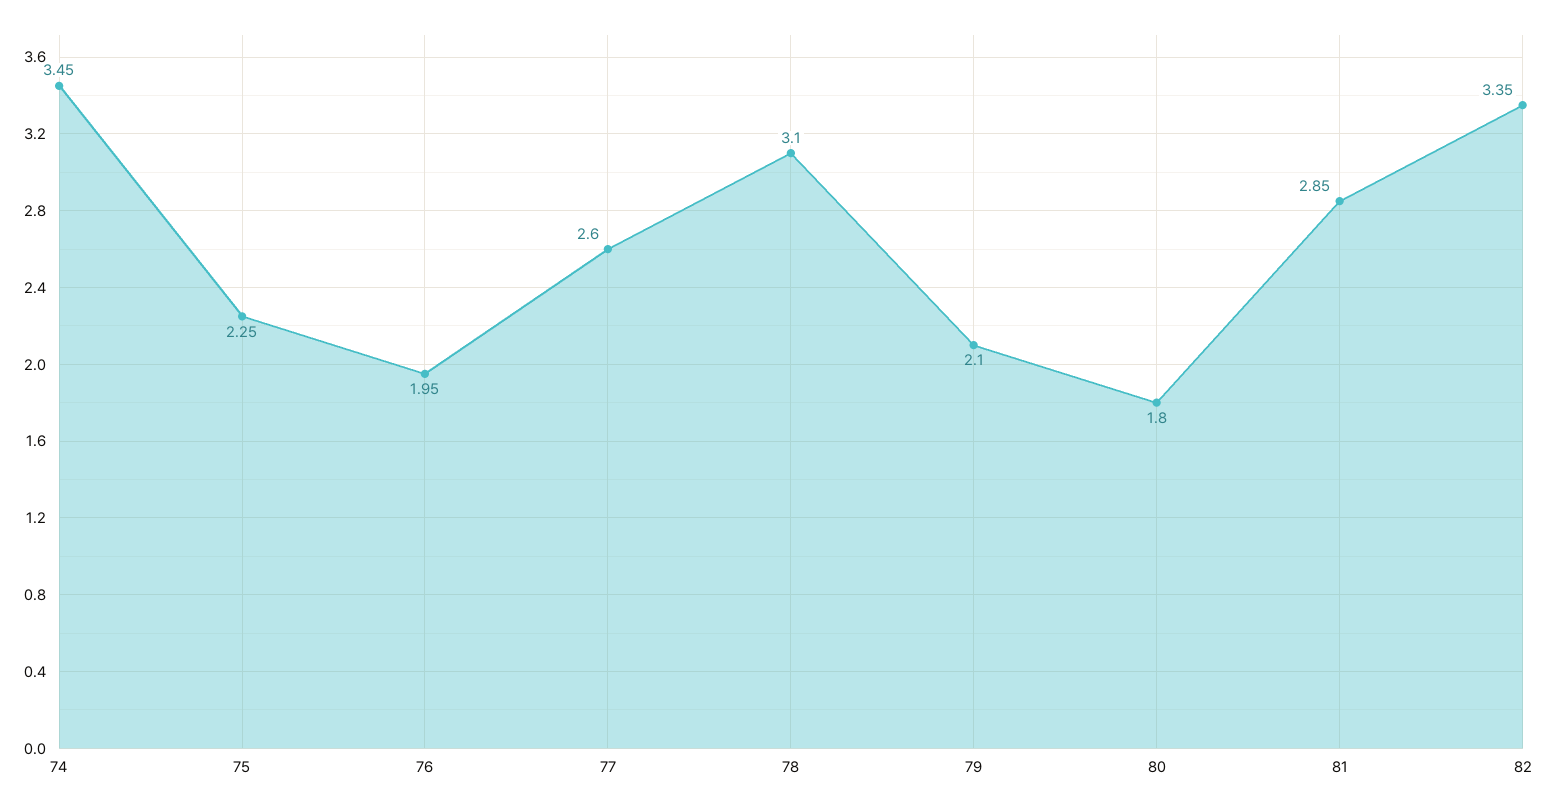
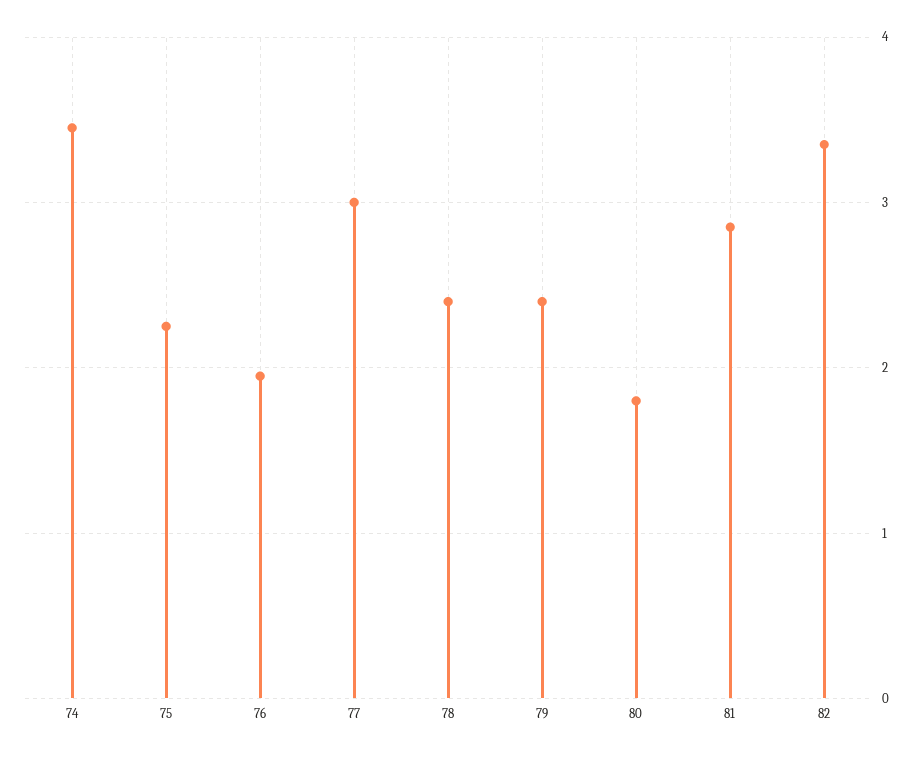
77: 2.6 -> 3
78: 3.1 -> 2.4
79: 2.1 -> 2.4

